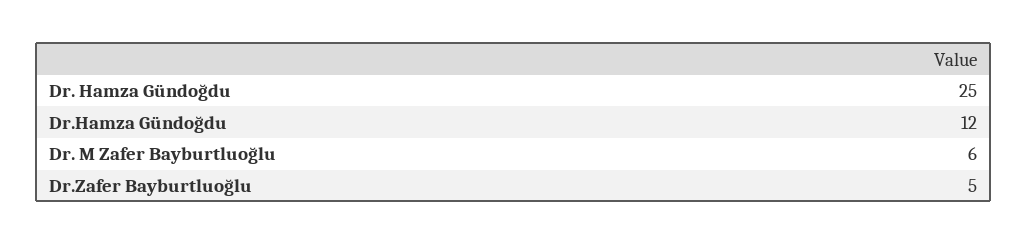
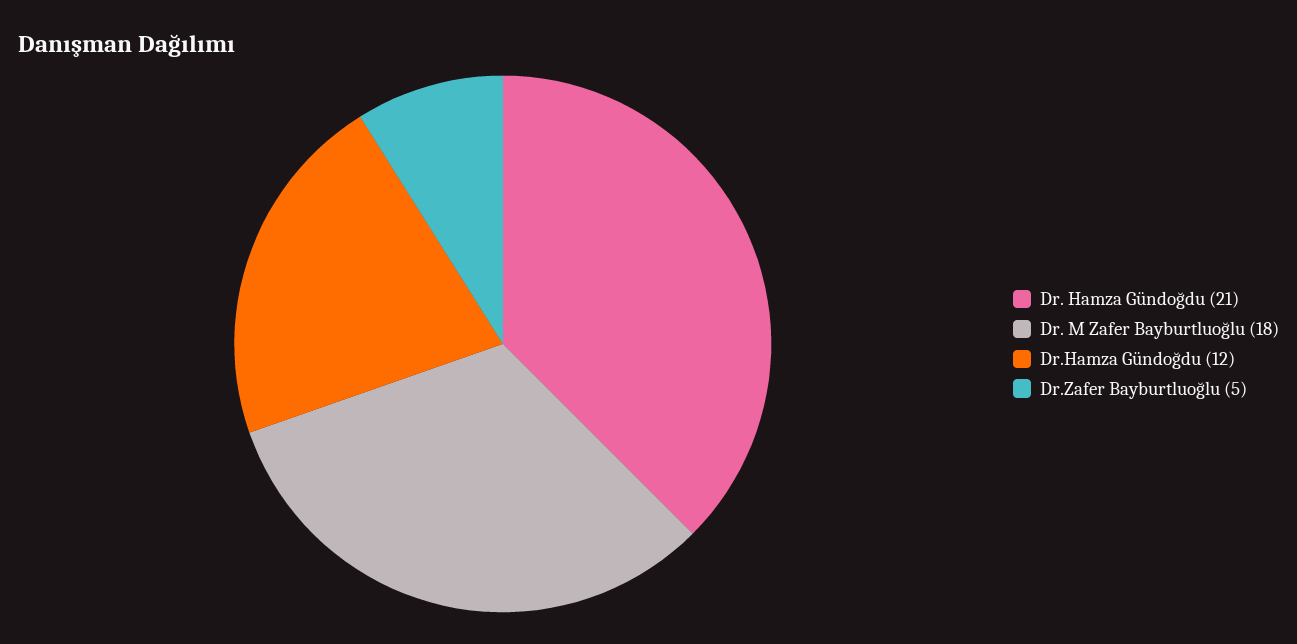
Dr. Hamza Gündoğdu: 25 -> 21
Dr. M Zafer Bayburtluoğlu: 6 -> 18

